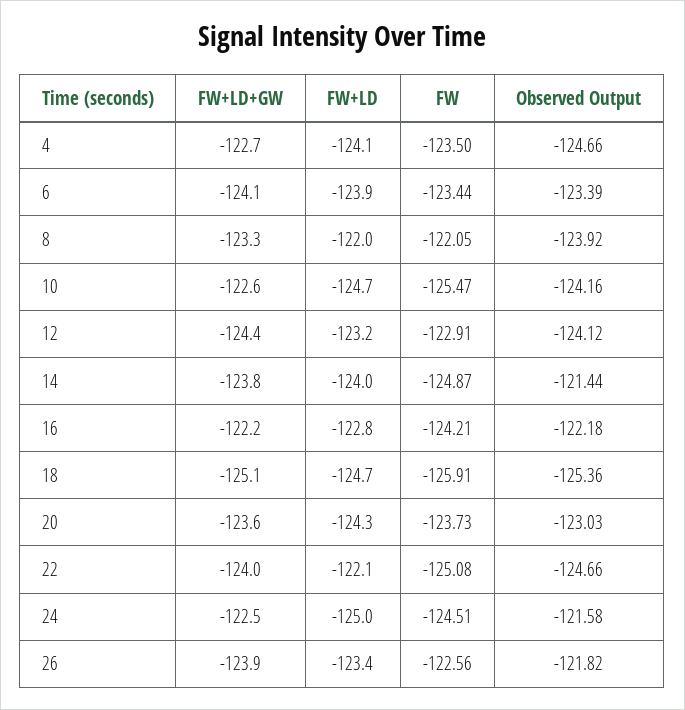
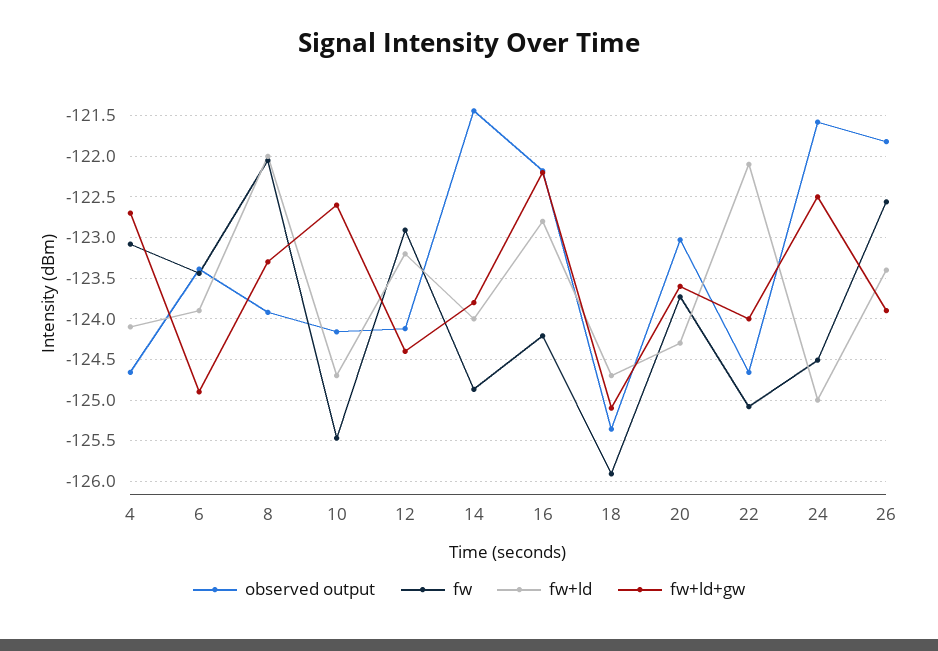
FW, 4: -123.5 -> -123.1
FW+LD+GW, 6: -124.1 -> -124.9

